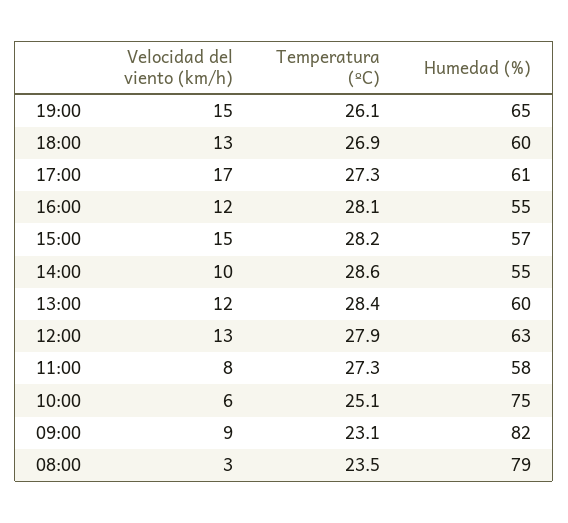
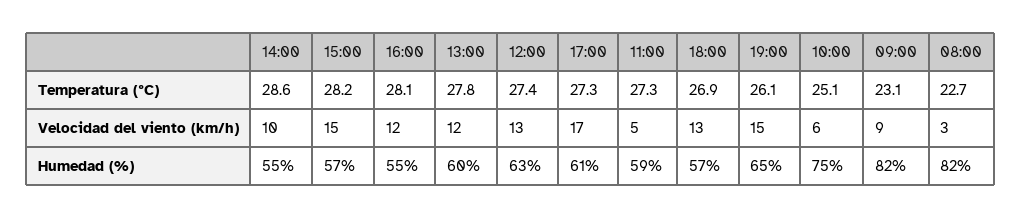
Humedad (%), 18:00: 60 -> 57
Temperatura (ºC), 13:00: 28.4 -> 27.8
Temperatura (ºC), 12:00: 27.9 -> 27.4
Velocidad del viento (km/h), 11:00: 8 -> 5
Humedad (%), 11:00: 58 -> 59
Temperatura (ºC), 08:00: 23.5 -> 22.7
Humedad (%), 08:00: 79 -> 82

